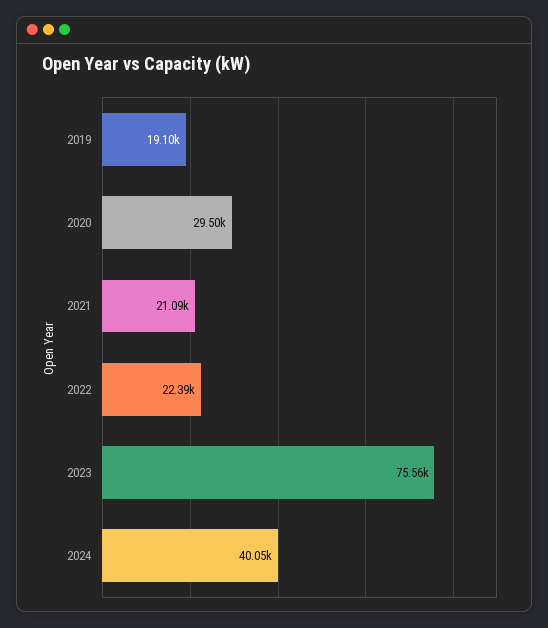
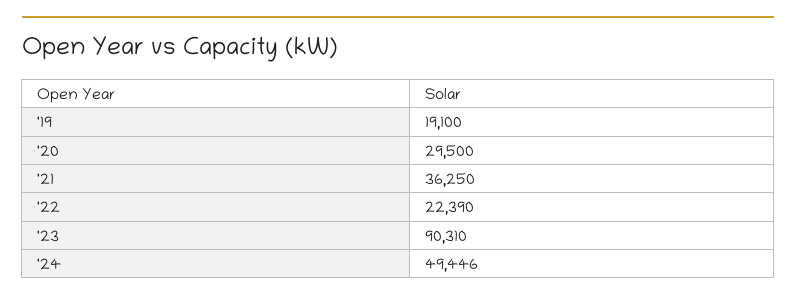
2021: 21090 -> 36250
2023: 75560 -> 90310
2024: 40050 -> 49446

